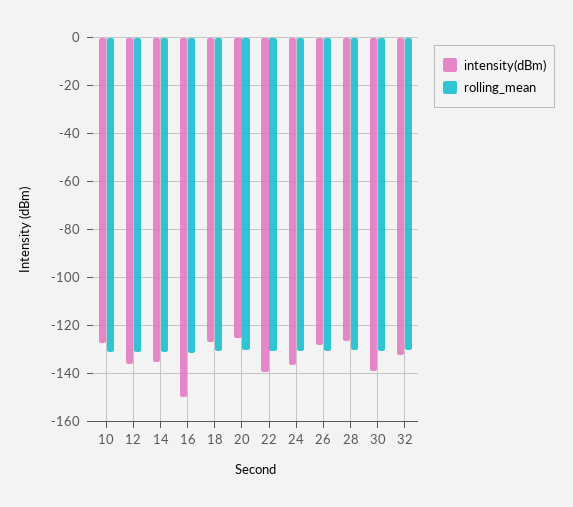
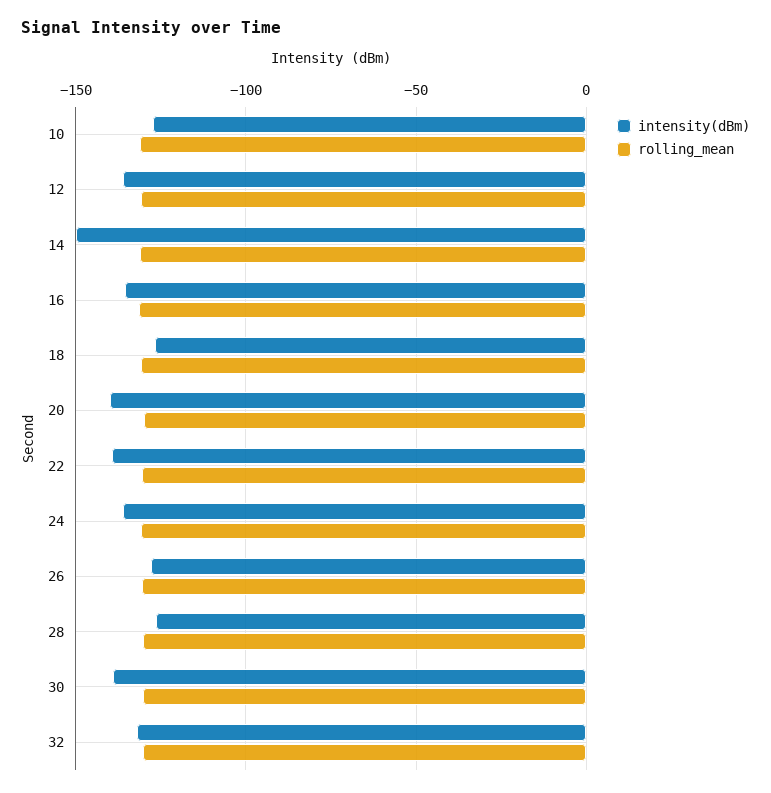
intensity(dBm), 14: -135 -> -150
intensity(dBm), 16: -150 -> -135
intensity(dBm), 20: -125 -> -140

